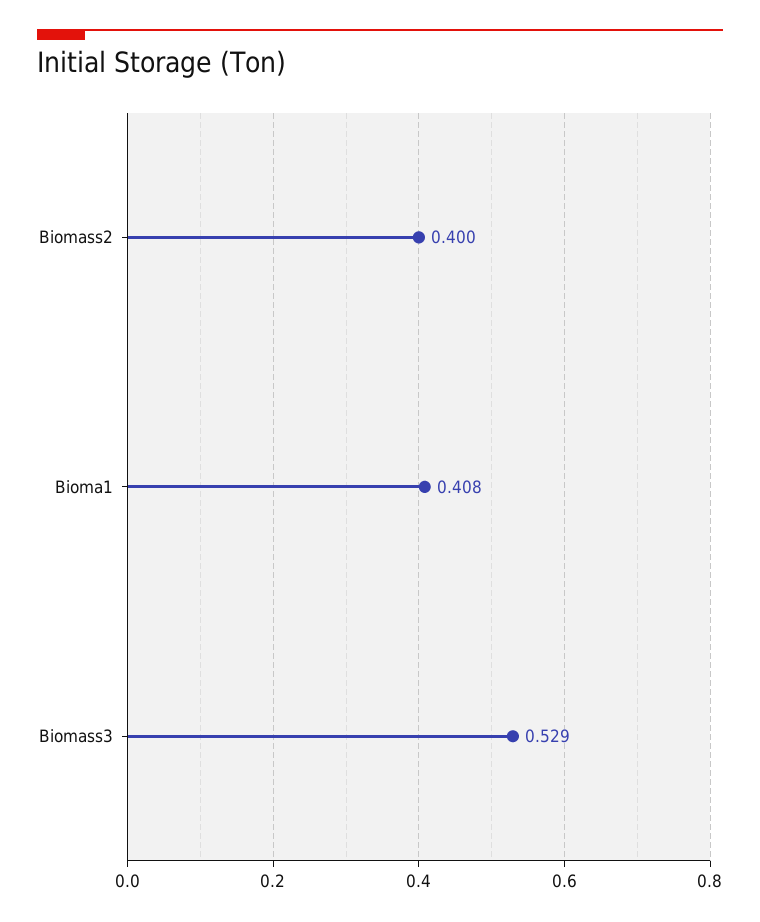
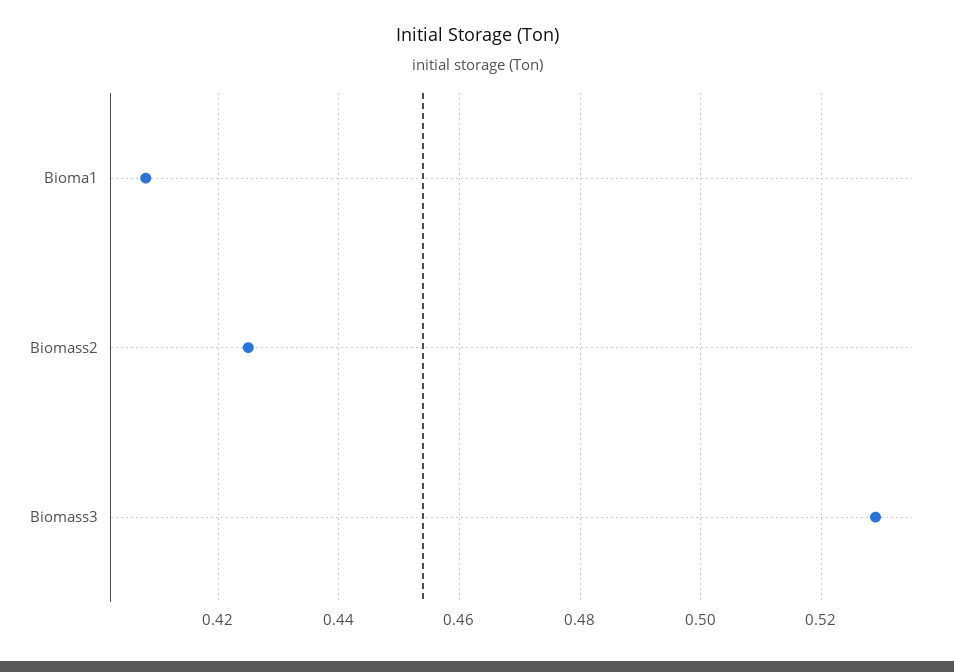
Biomass2: 0.4 -> 0.425

